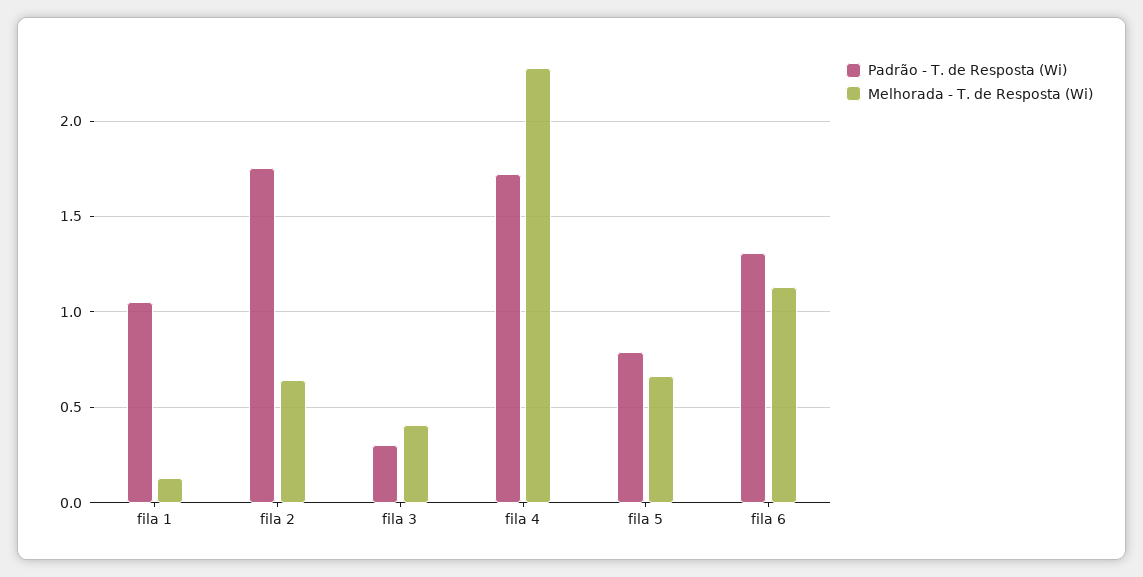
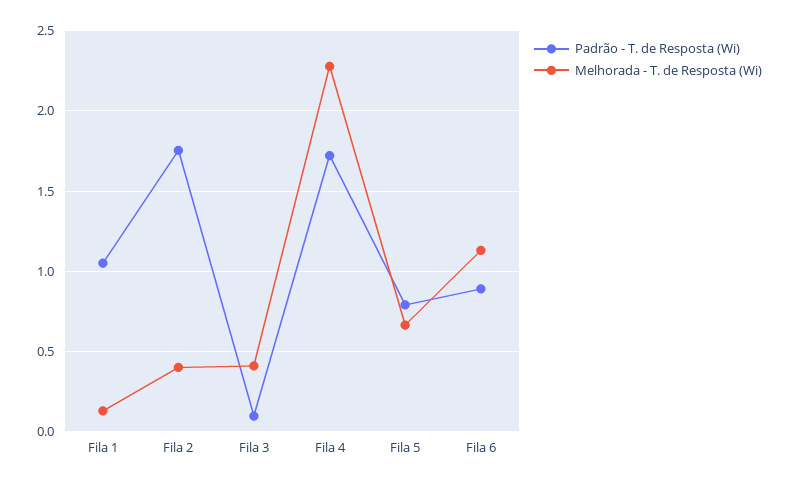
Melhorada - T. de Resposta (Wi), fila 2: 0.65 -> 0.4
Padrão - T. de Resposta (Wi), fila 3: 0.3 -> 0.1
Padrão - T. de Resposta (Wi), fila 6: 1.3 -> 0.9

